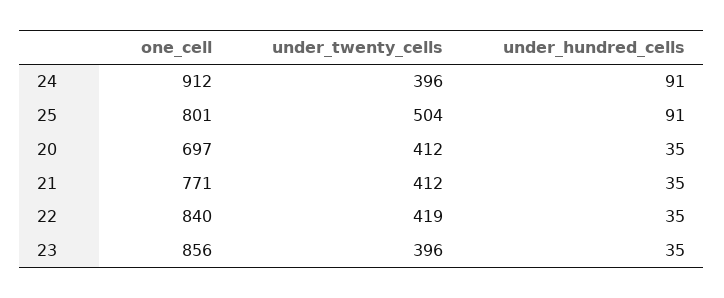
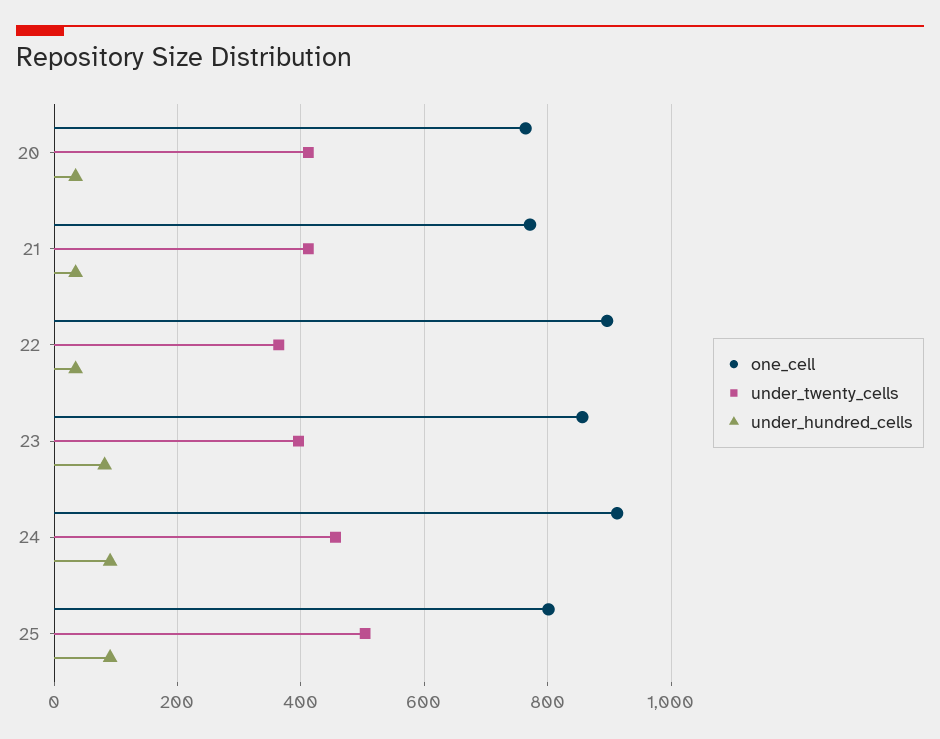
under_twenty_cells, 24: 396 -> 460
one_cell, 20: 697 -> 760
one_cell, 22: 840 -> 900
under_twenty_cells, 22: 419 -> 360
under_hundred_cells, 23: 35 -> 80

